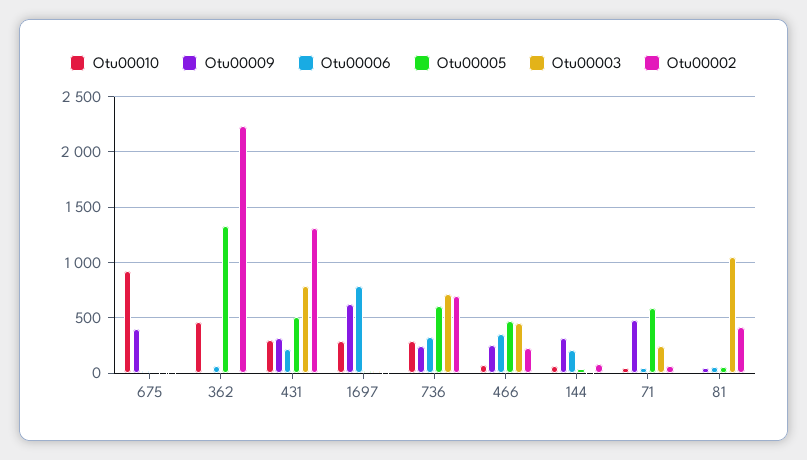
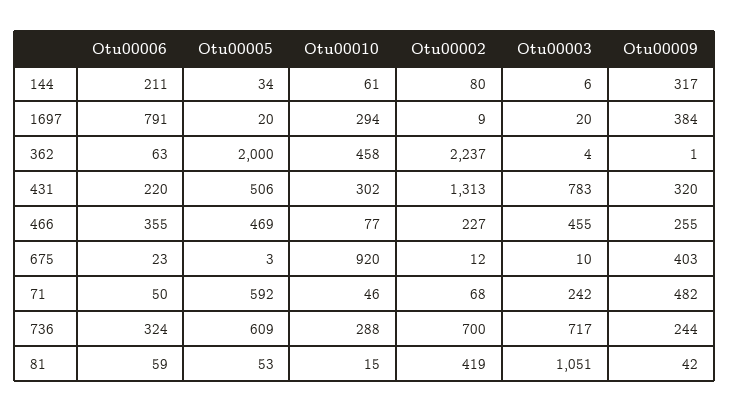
Otu00005, 362: 1300 -> 2000
Otu00009, 1697: 600 -> 384

